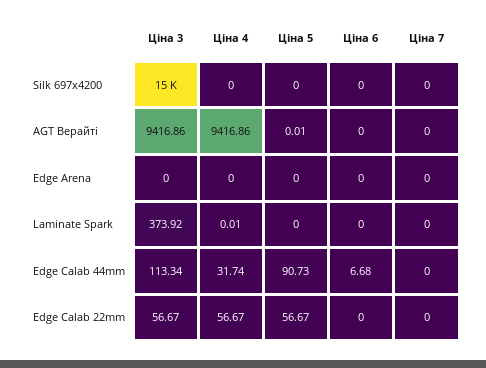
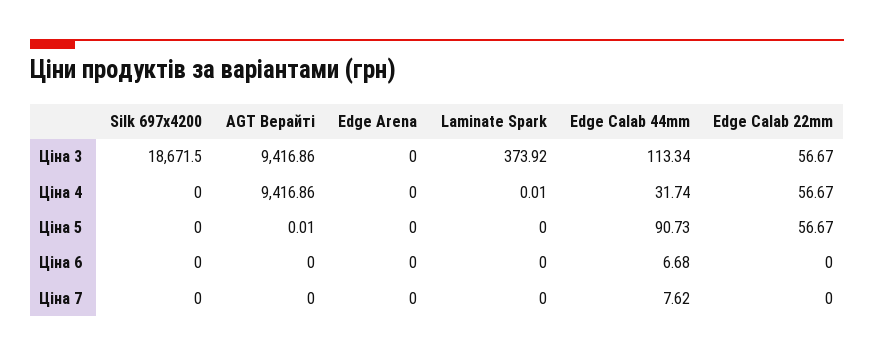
Ціна 3, Silk 697x4200: 15000 -> 18671.5
Ціна 7, Edge Calab 44mm: 0 -> 7.62

